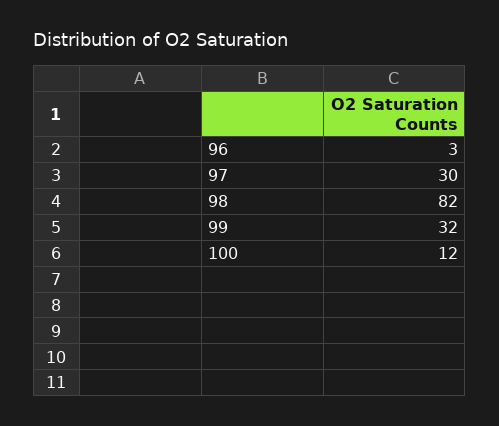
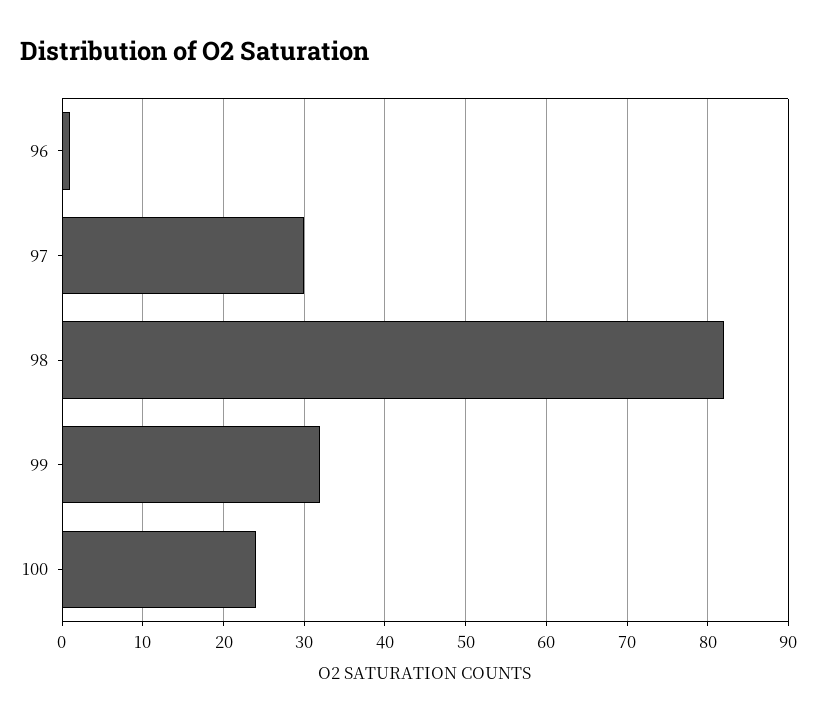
96: 3 -> 1
100: 12 -> 24

